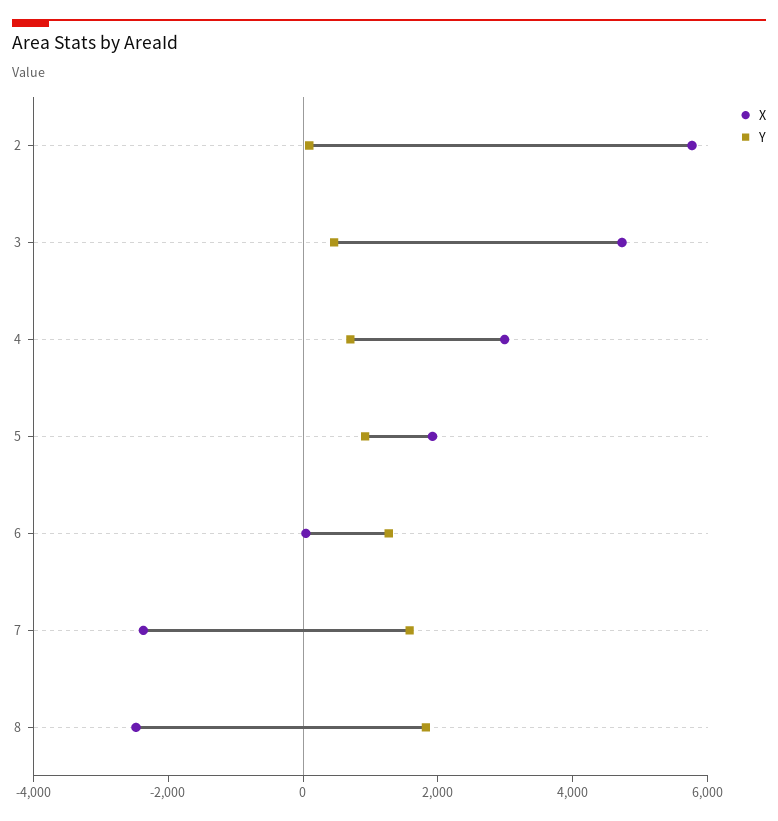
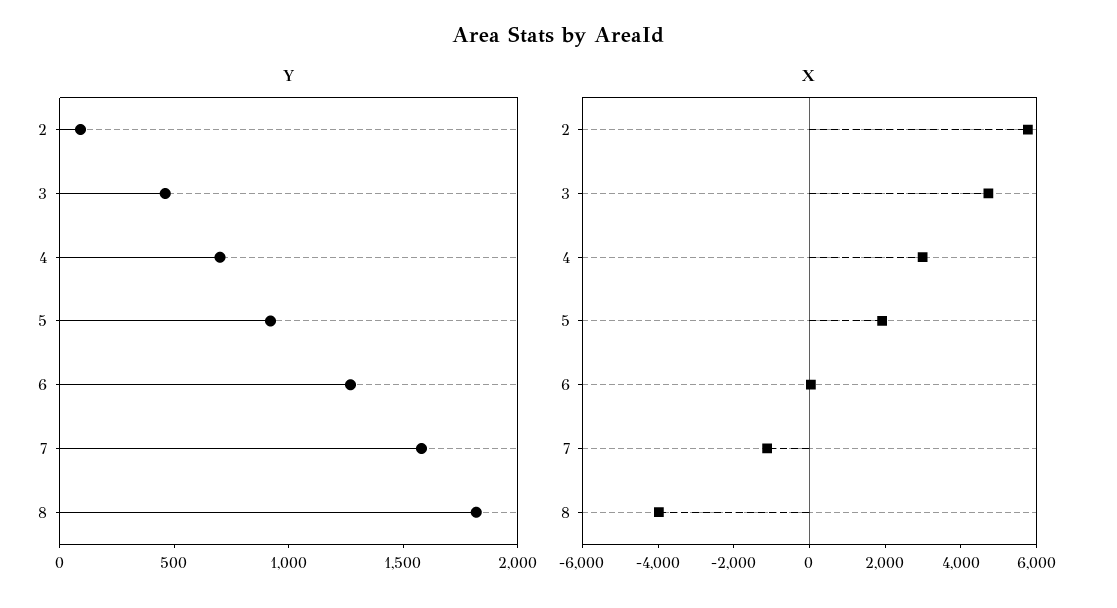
X, 7: -2500 -> -1000
X, 8: -2500 -> -4000

